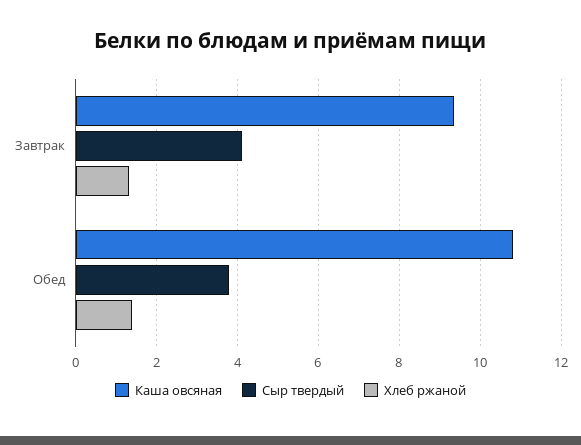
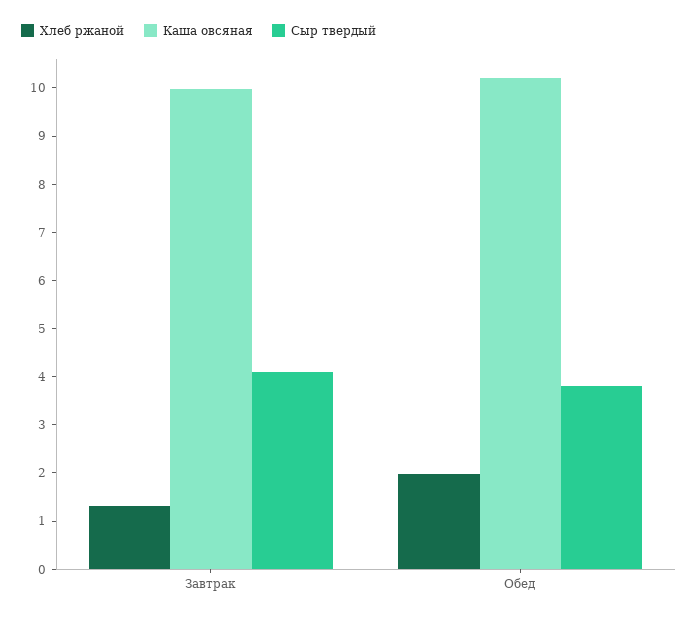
Каша овсяная, Завтрак: 9.4 -> 10
Каша овсяная, Обед: 10.8 -> 10.2
Хлеб ржаной, Обед: 1.4 -> 2

